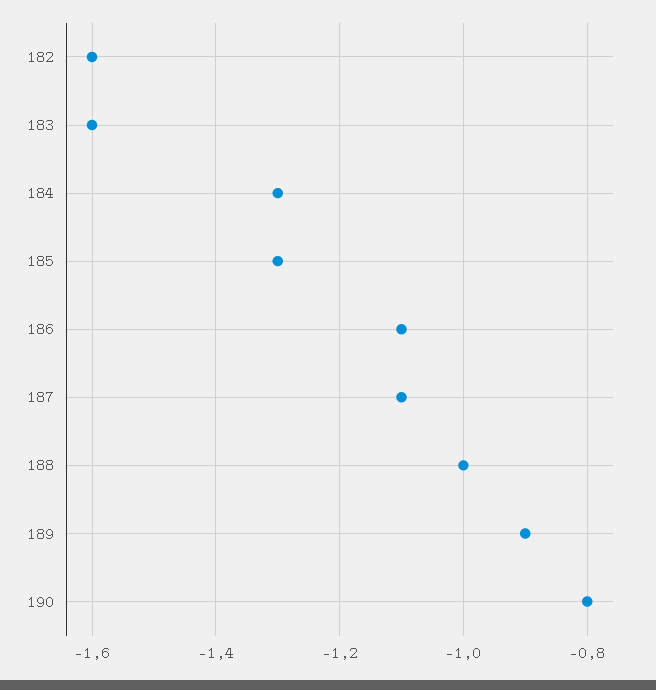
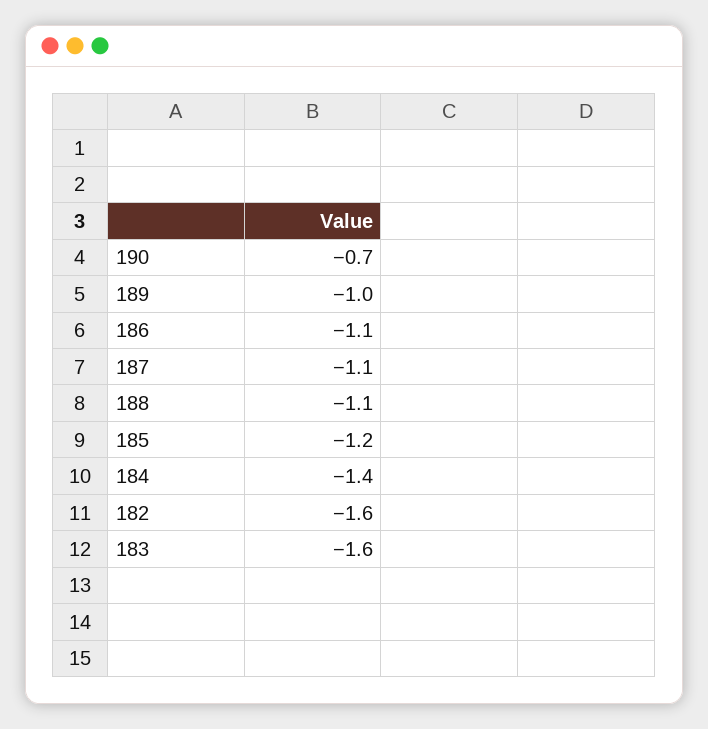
184: -1.3 -> -1.4
185: -1.3 -> -1.2
188: -1 -> -1.1
189: -0.9 -> -1
190: -0.8 -> -0.7

